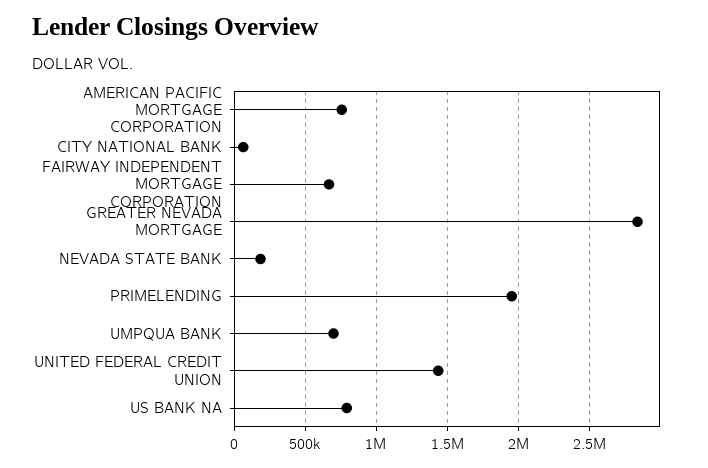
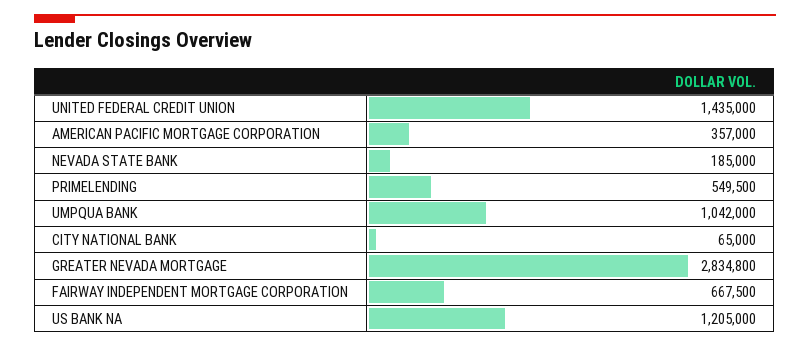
AMERICAN PACIFIC MORTGAGE CORPORATION: 750000 -> 357000
PRIMELENDING: 1950000 -> 549500
UMPQUA BANK: 700000 -> 1042000
US BANK NA: 800000 -> 1205000

